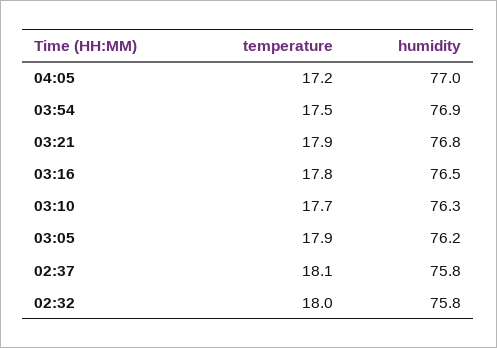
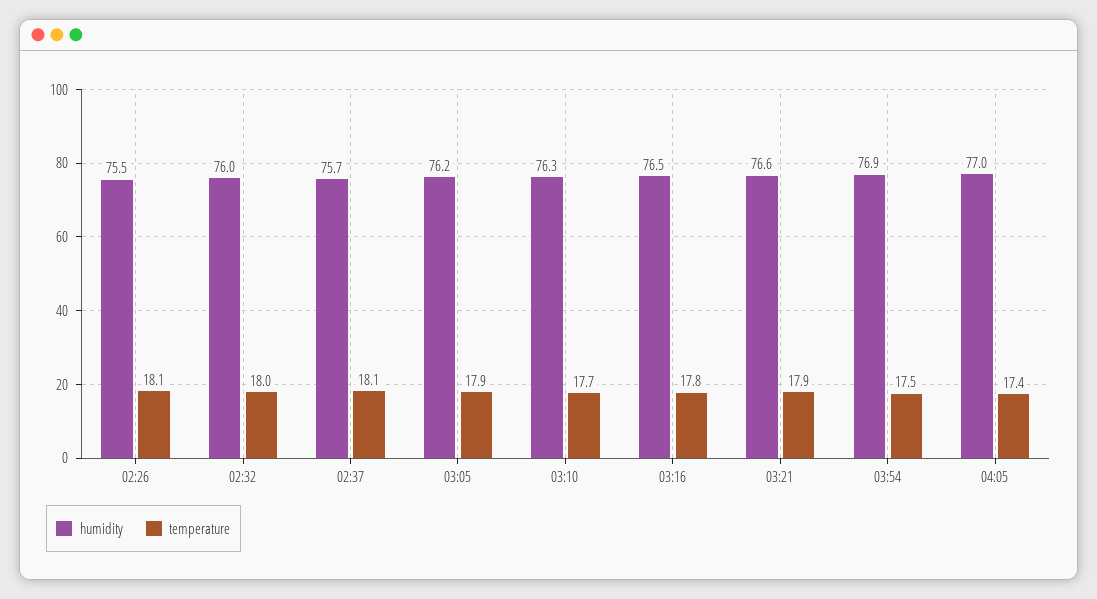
temperature, 04:05: 17.2 -> 17.4
humidity, 03:21: 76.8 -> 76.6
humidity, 02:37: 75.8 -> 75.7
humidity, 02:32: 75.8 -> 76
humidity, 02:26: none -> 75.5
temperature, 02:26: none -> 18.1

